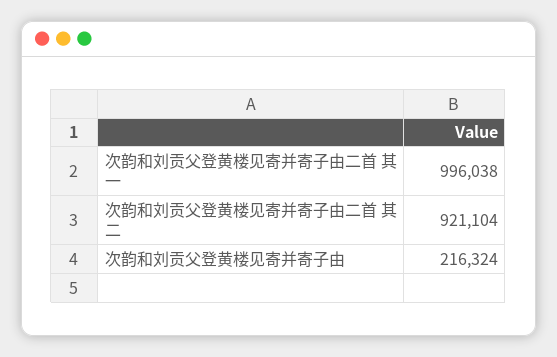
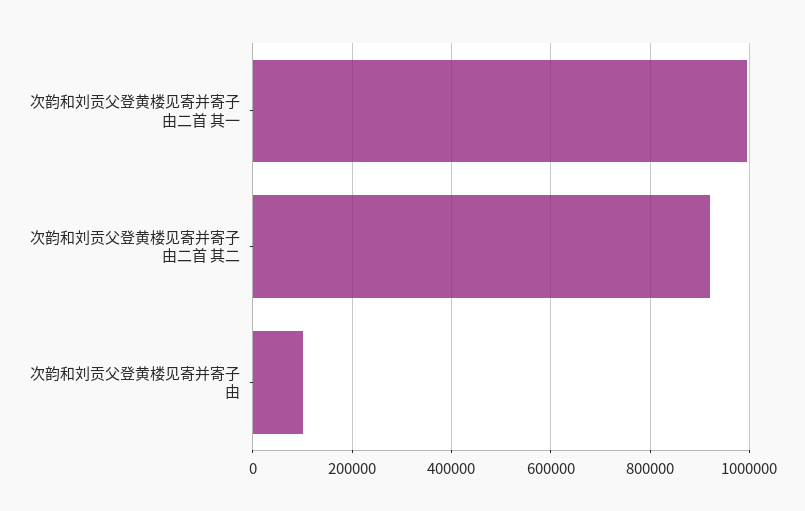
次韵和刘贡父登黄楼见寄并寄子由: 216324 -> 100000

